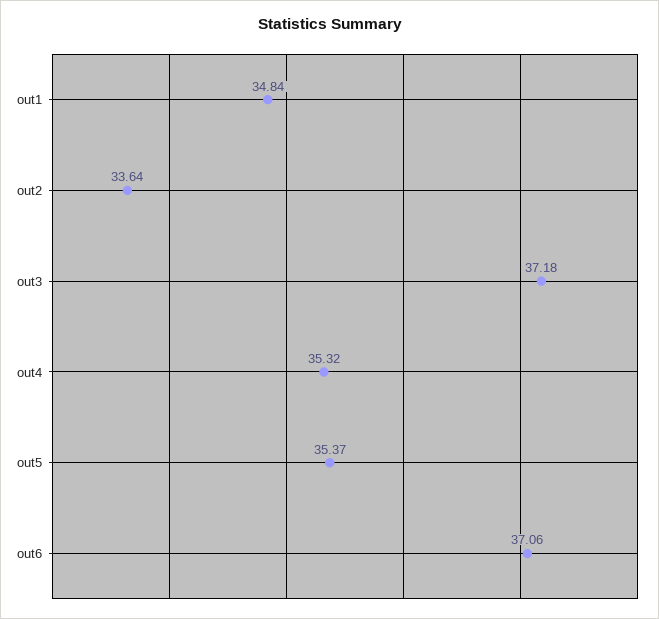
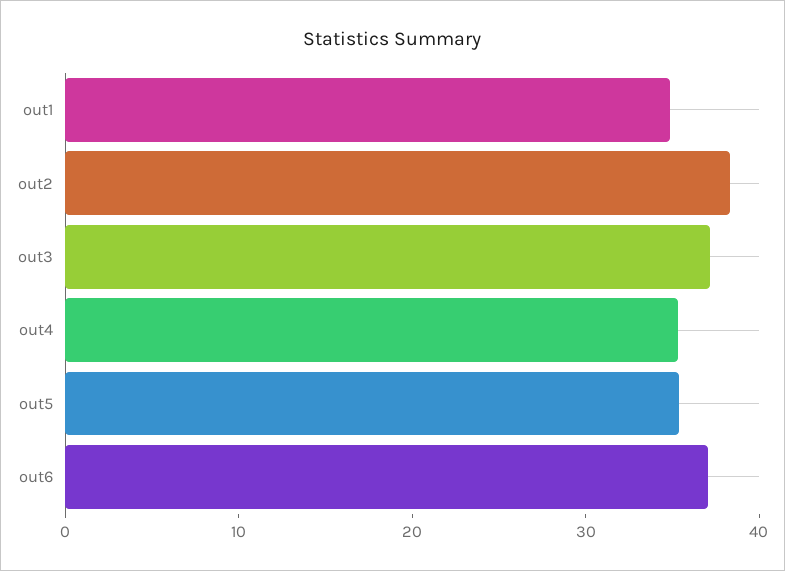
out2: 33.64 -> 38

